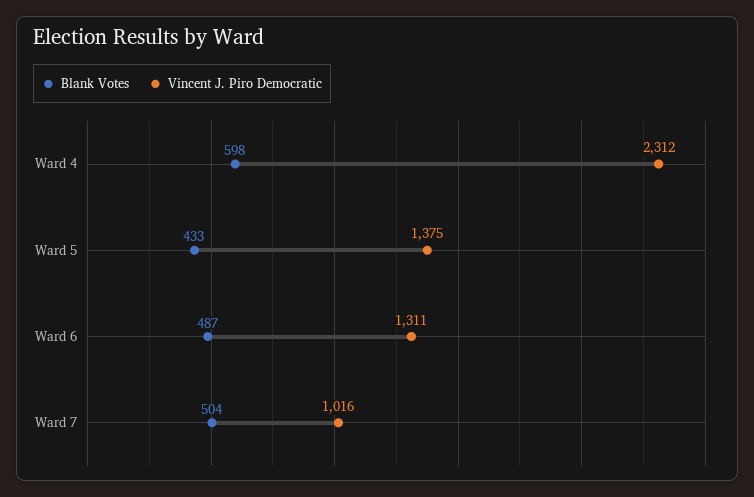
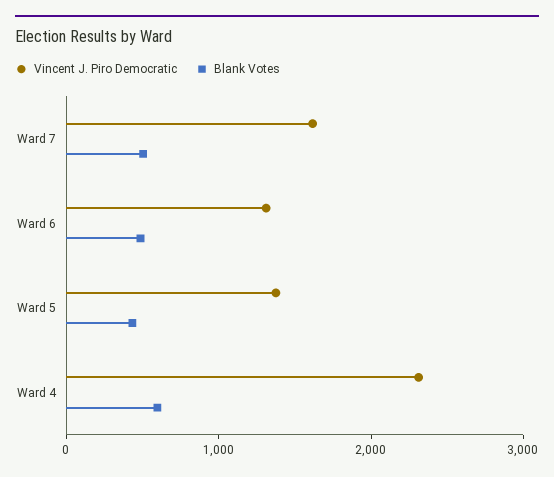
Vincent J. Piro Democratic, Ward 7: 1016 -> 1600

